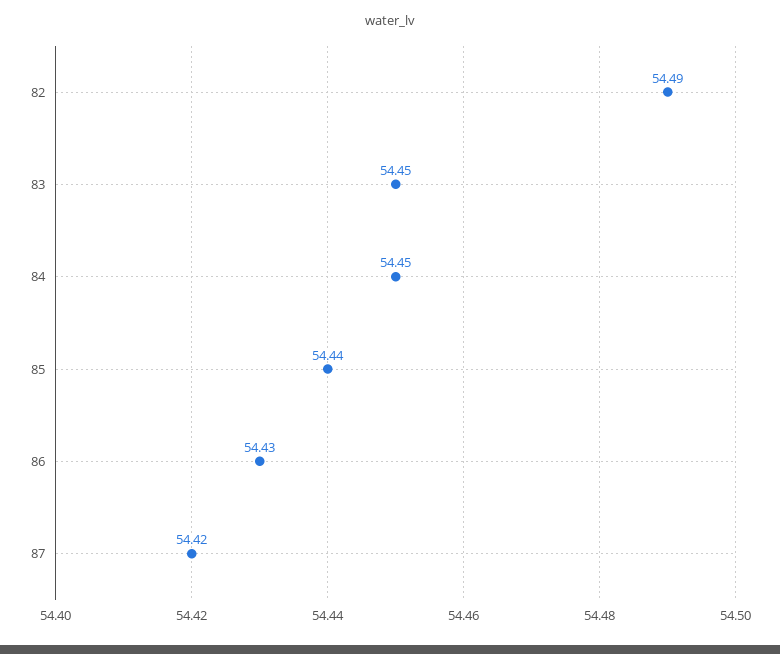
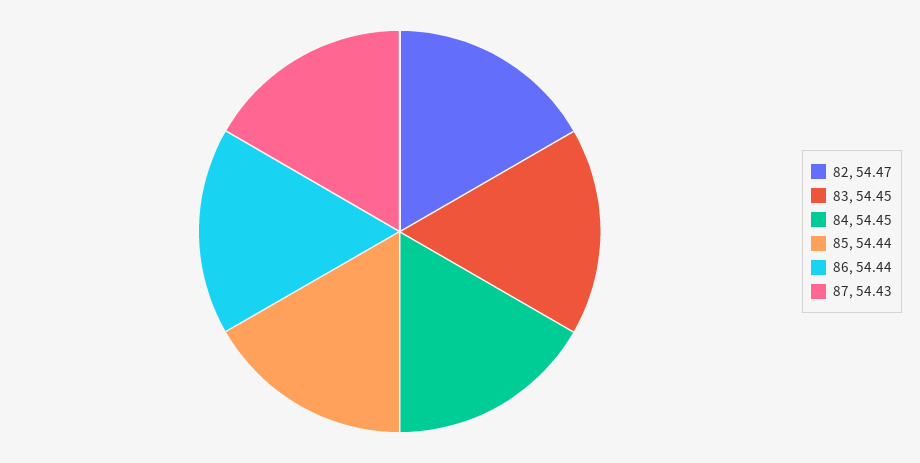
82: 54.49 -> 54.47
86: 54.43 -> 54.44
87: 54.42 -> 54.43

